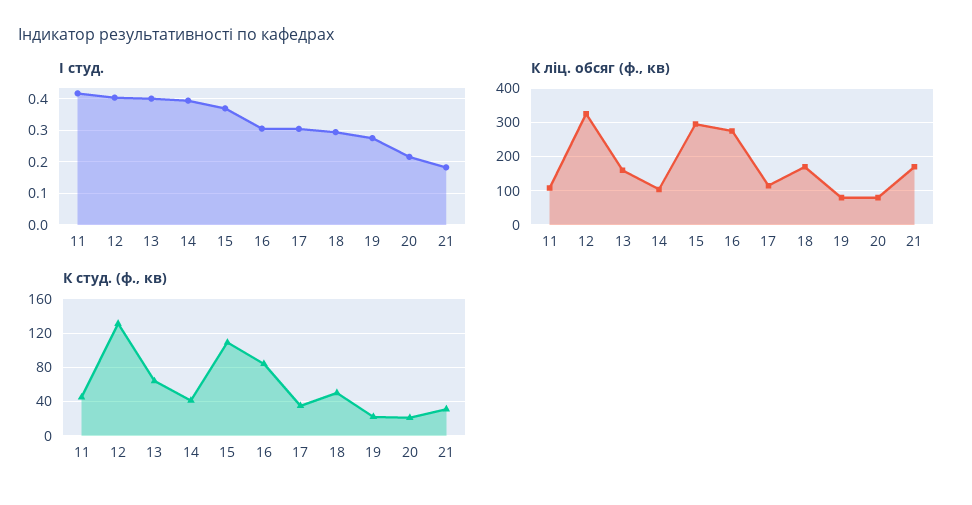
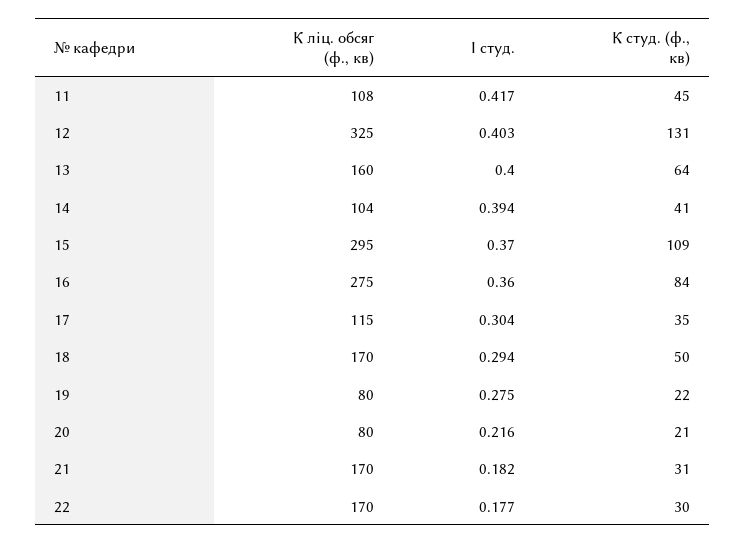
І студ., 16: 0.3 -> 0.36
К ліц. обсяг (ф., кв), 22: none -> 170
І студ., 22: none -> 0.177
К студ. (ф., кв), 22: none -> 30

